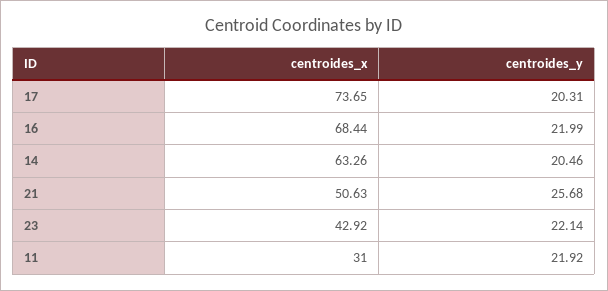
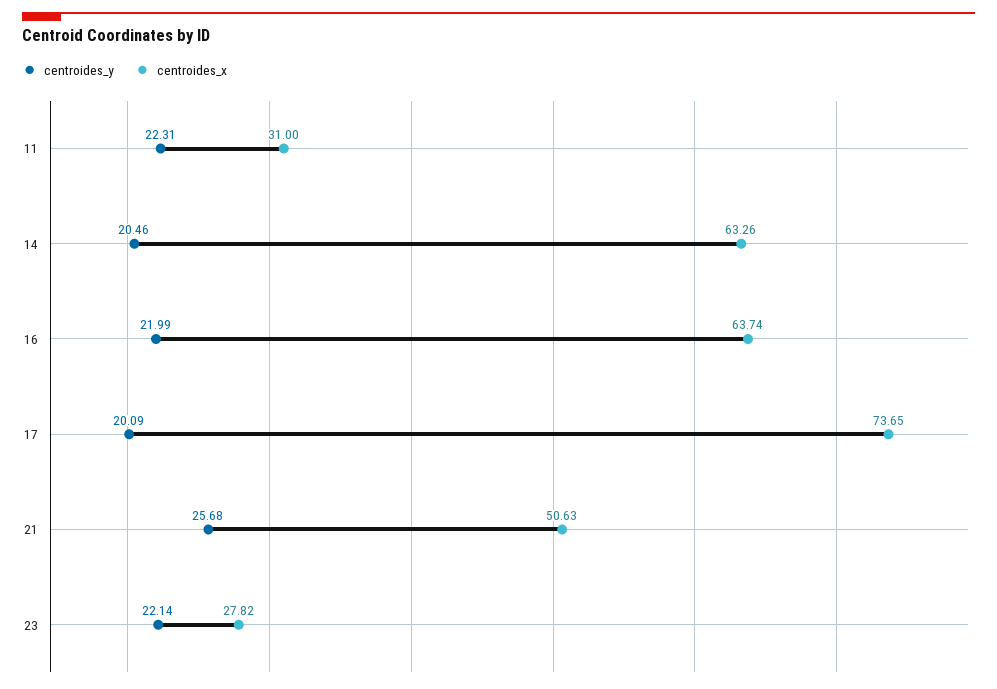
centroides_y, 17: 20.31 -> 20.09
centroides_x, 16: 68.44 -> 63.74
centroides_x, 23: 42.92 -> 27.82
centroides_y, 11: 21.92 -> 22.31

